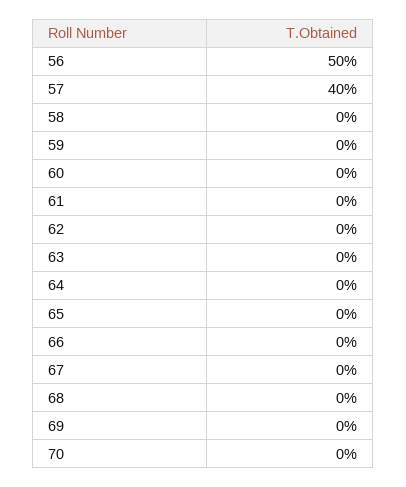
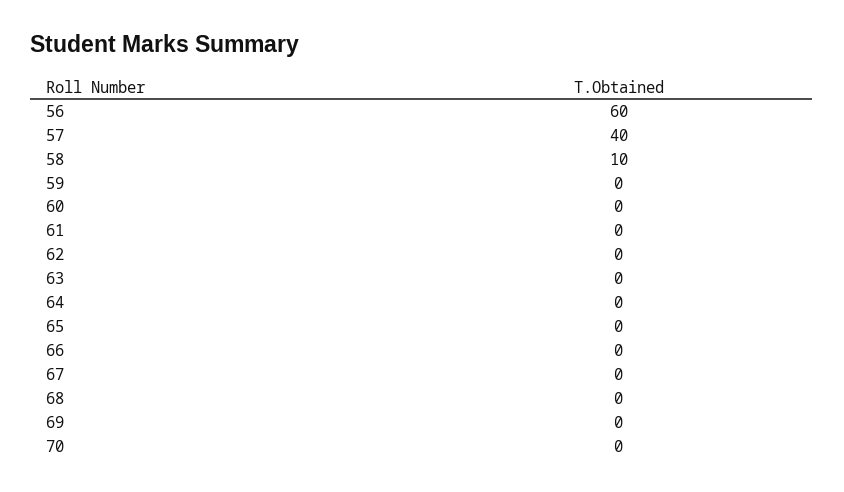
56: 50 -> 60
58: 0 -> 10

